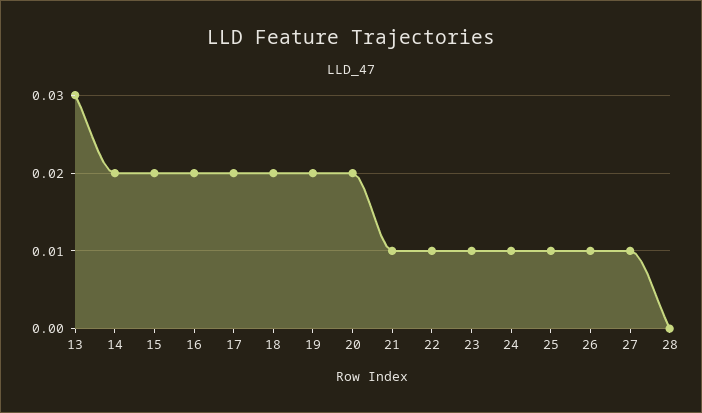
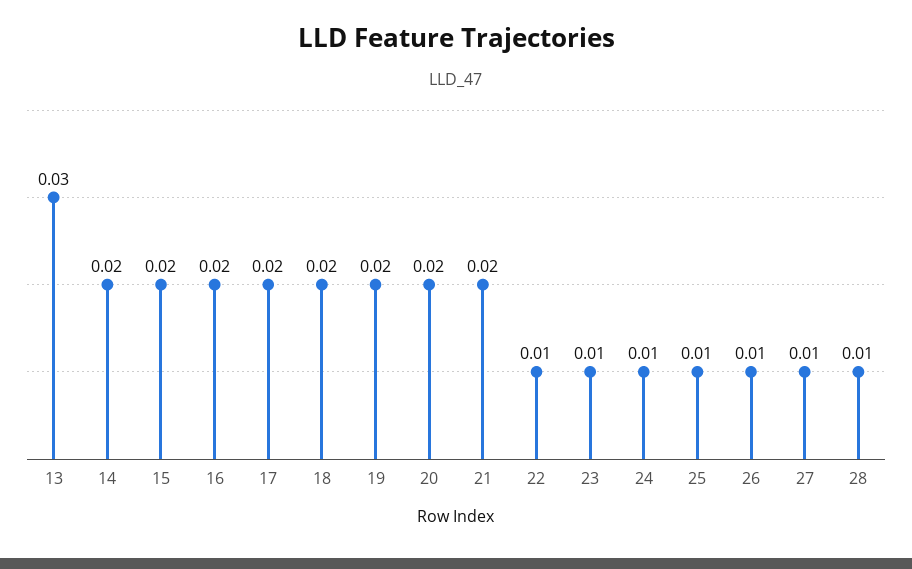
21: 0.01 -> 0.02
28: 0 -> 0.01

